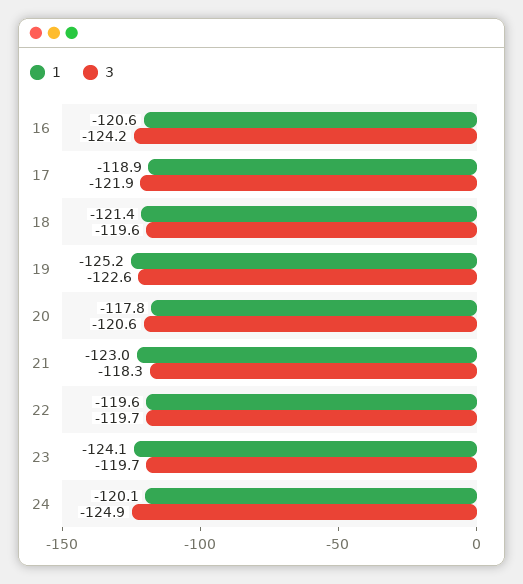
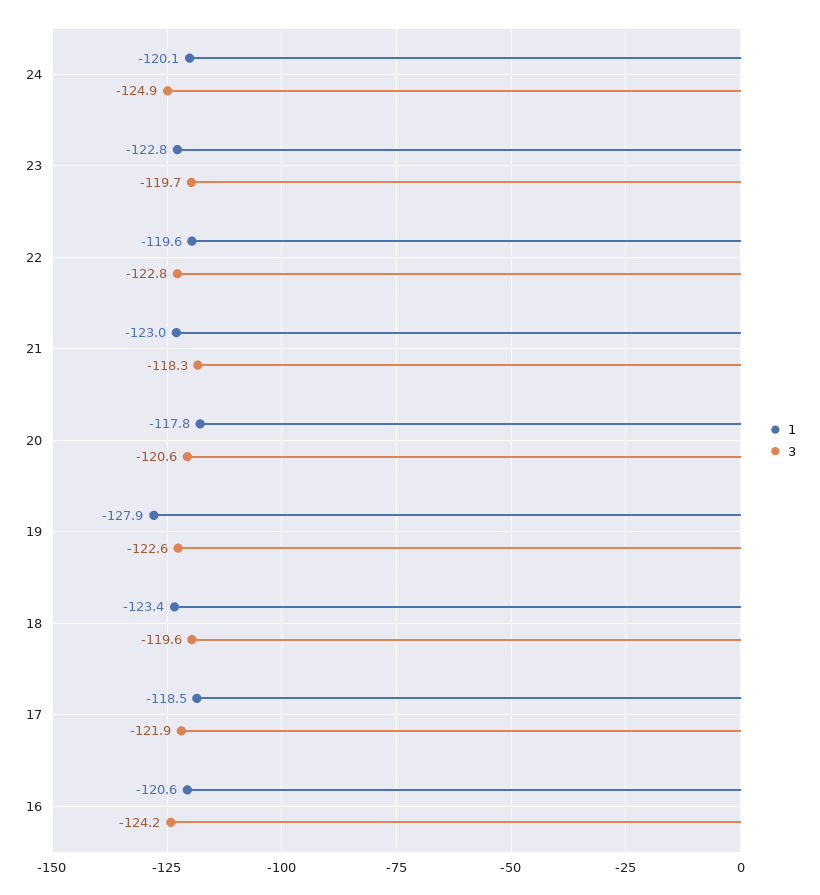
1, 17: -118.9 -> -118.5
1, 18: -121.4 -> -123.4
1, 19: -125.2 -> -127.9
3, 22: -119.7 -> -122.8
1, 23: -124.1 -> -122.8

